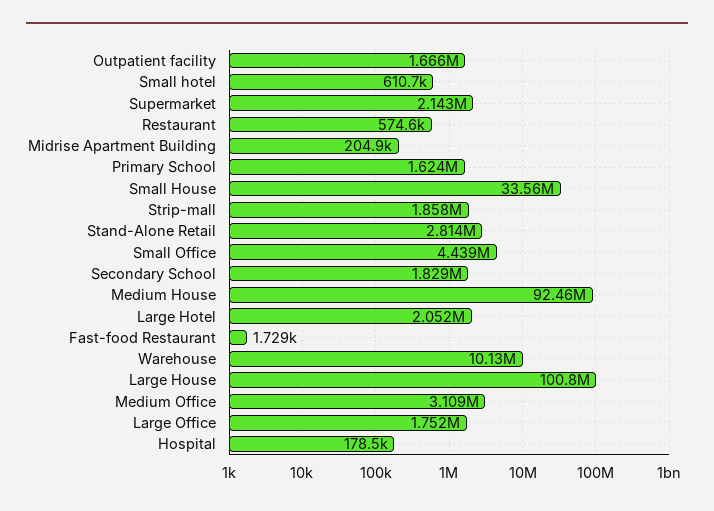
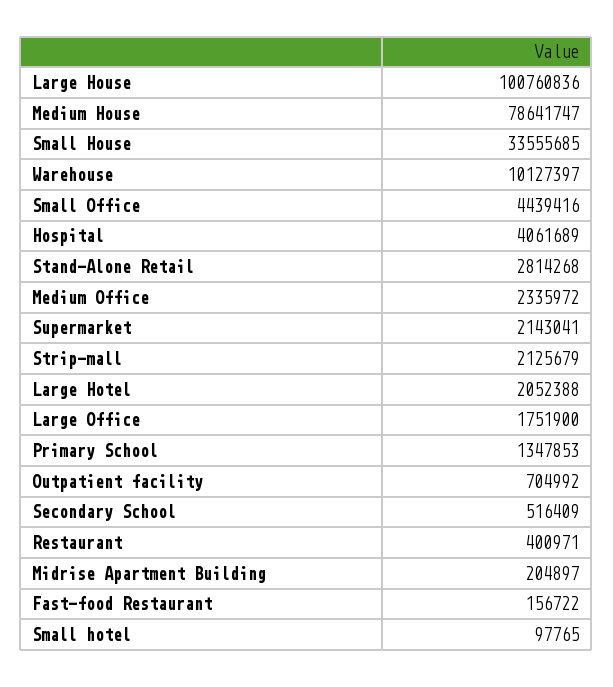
Outpatient facility: 1666000 -> 704992
Small hotel: 610700 -> 97765
Restaurant: 574600 -> 400971
Primary School: 1624000 -> 1347853
Strip-mall: 1858000 -> 2125679
Secondary School: 1829000 -> 516409
Medium House: 92460000 -> 78641747
Fast-food Restaurant: 1729 -> 156722
Medium Office: 3109000 -> 2335972
Hospital: 178500 -> 4061689

